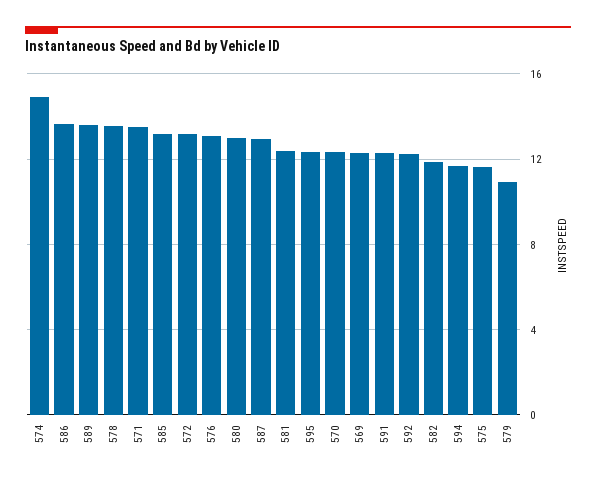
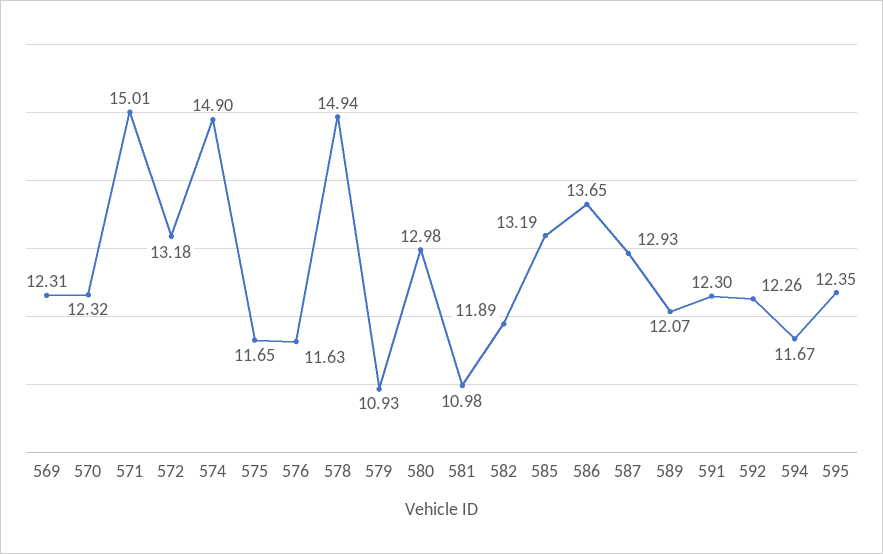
589: 13.5 -> 12.07
578: 13.5 -> 14.94
571: 13.5 -> 15.01
576: 13 -> 11.63
581: 12.5 -> 10.98

